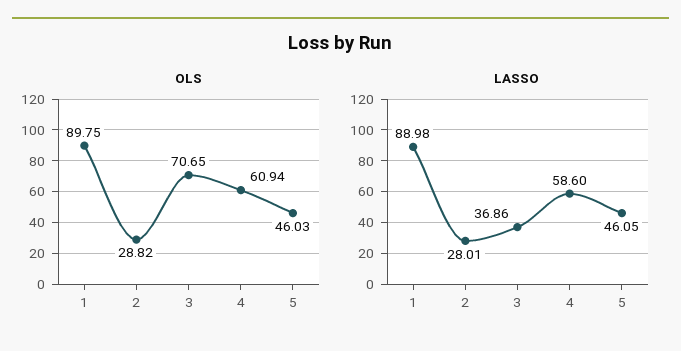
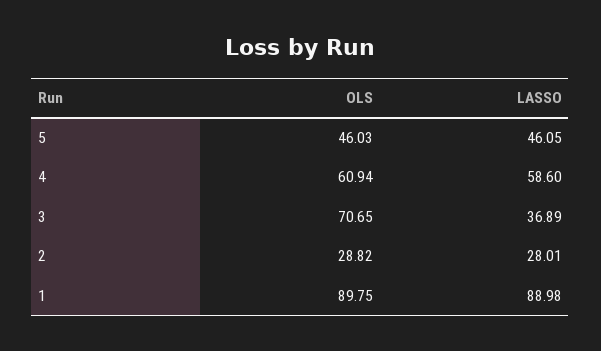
LASSO, 3: 36.86 -> 36.89

